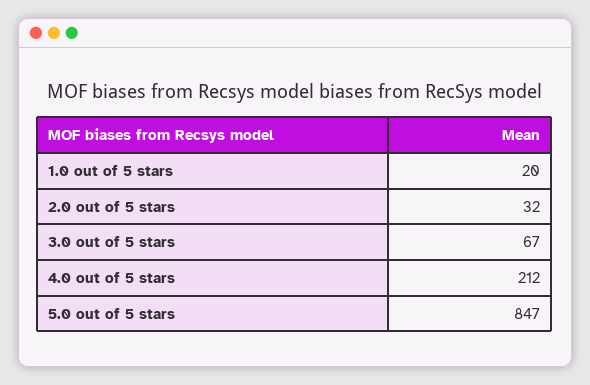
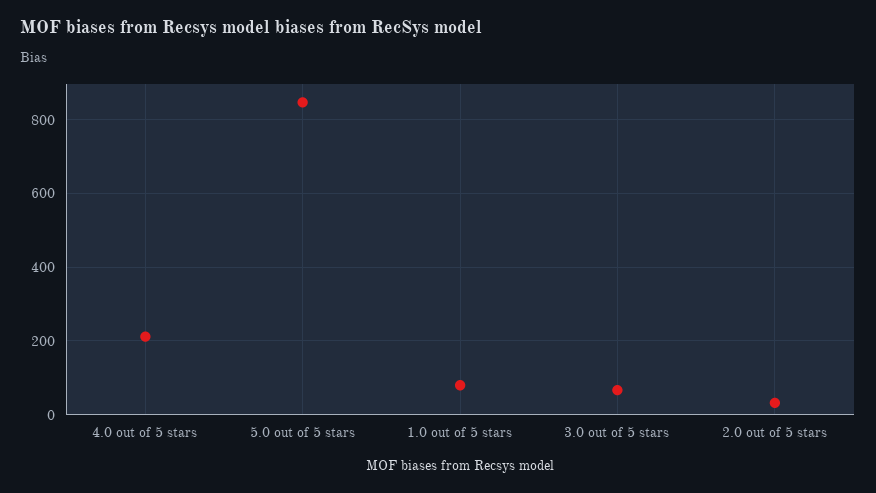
1.0 out of 5 stars: 20 -> 80

